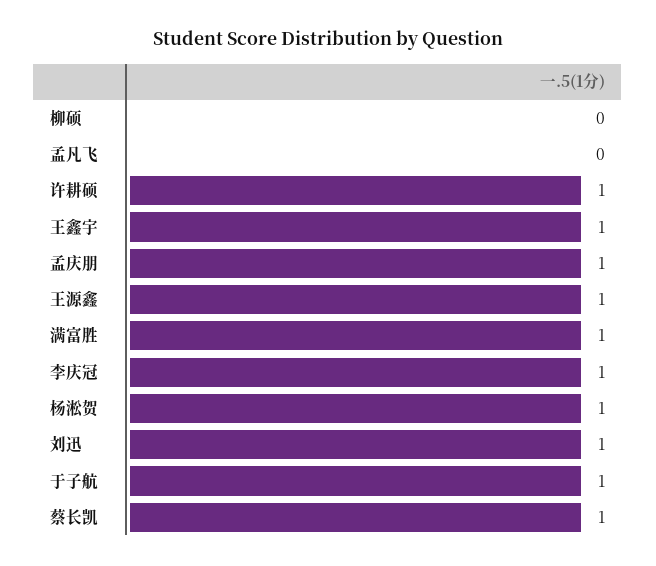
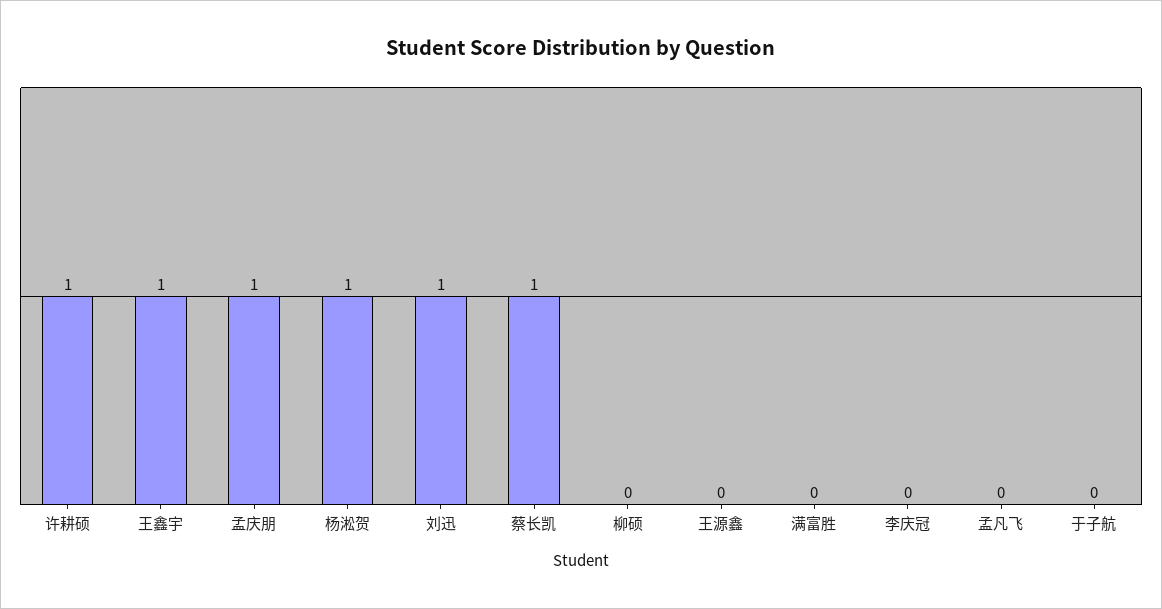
王源鑫: 1 -> 0
满富胜: 1 -> 0
李庆冠: 1 -> 0
于子航: 1 -> 0

